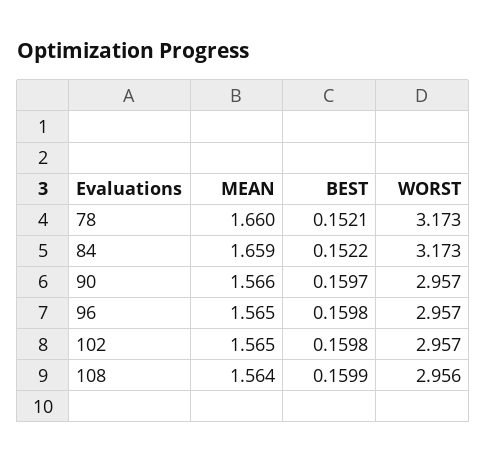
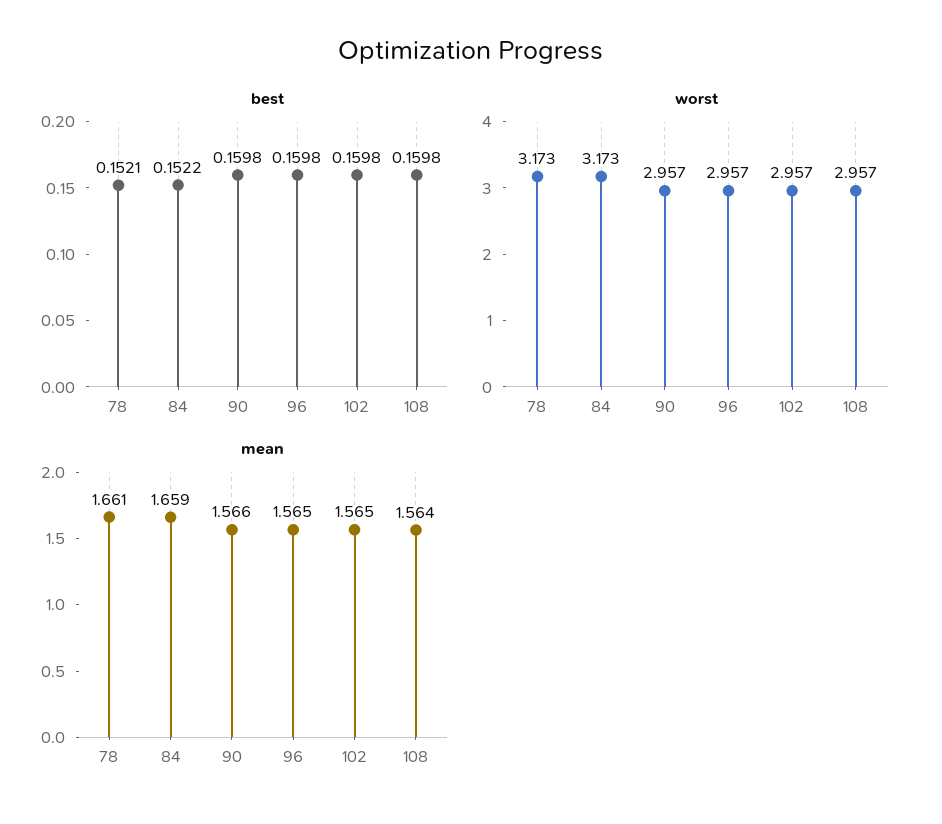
MEAN, 78: 1.66 -> 1.661
BEST, 90: 0.1597 -> 0.1598
BEST, 108: 0.1599 -> 0.1598
WORST, 108: 2.956 -> 2.957

